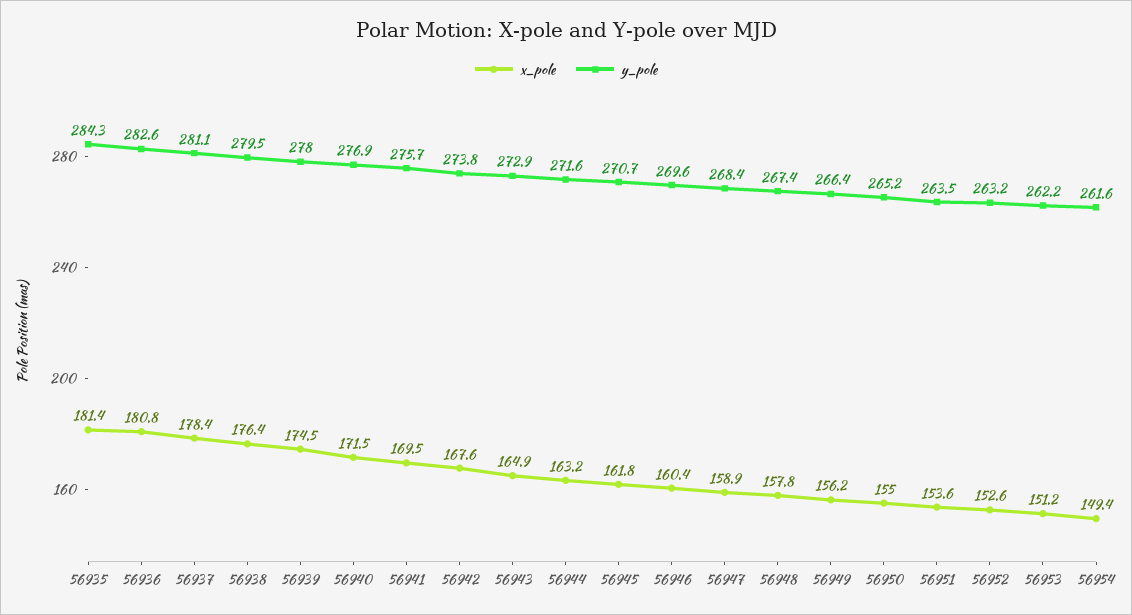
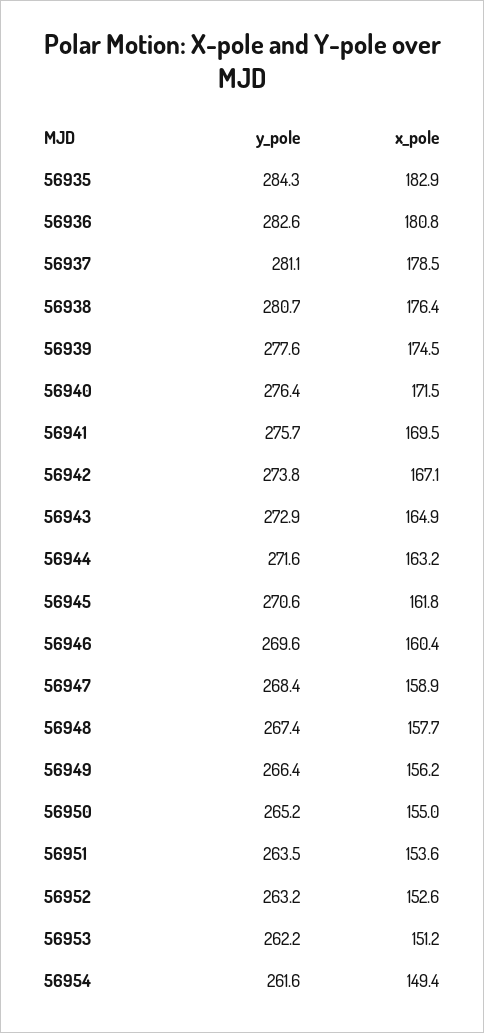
x_pole, 56935: 181.4 -> 182.9
x_pole, 56937: 178.4 -> 178.5
y_pole, 56938: 279.5 -> 280.7
y_pole, 56939: 278 -> 277.6
y_pole, 56940: 276.9 -> 276.4
x_pole, 56942: 167.6 -> 167.1
y_pole, 56945: 270.7 -> 270.6
x_pole, 56948: 157.8 -> 157.7

